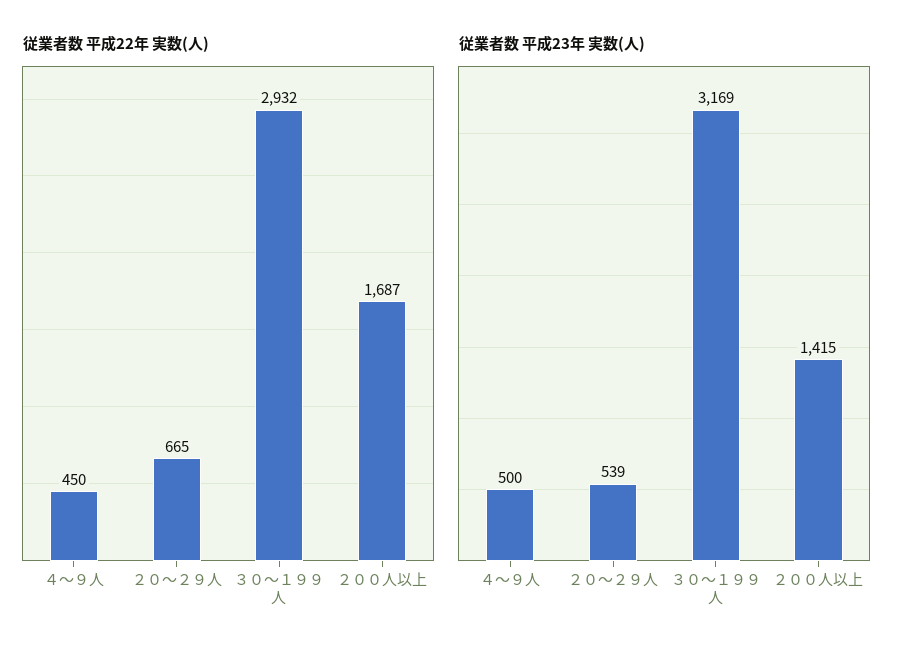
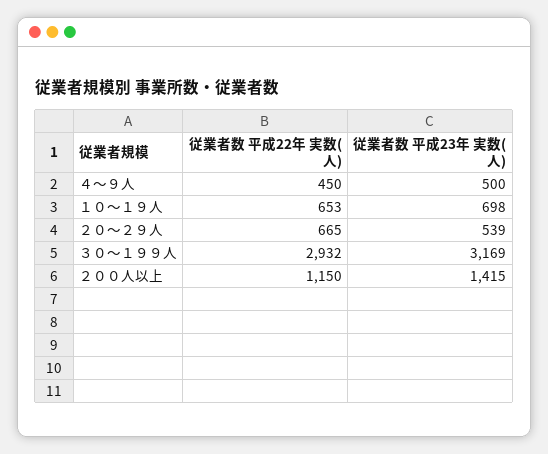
従業者数 平成22年 実数(人), ２００人以上: 1687 -> 1150
従業者数 平成22年 実数(人), １０～１９人: none -> 653
従業者数 平成23年 実数(人), １０～１９人: none -> 698

